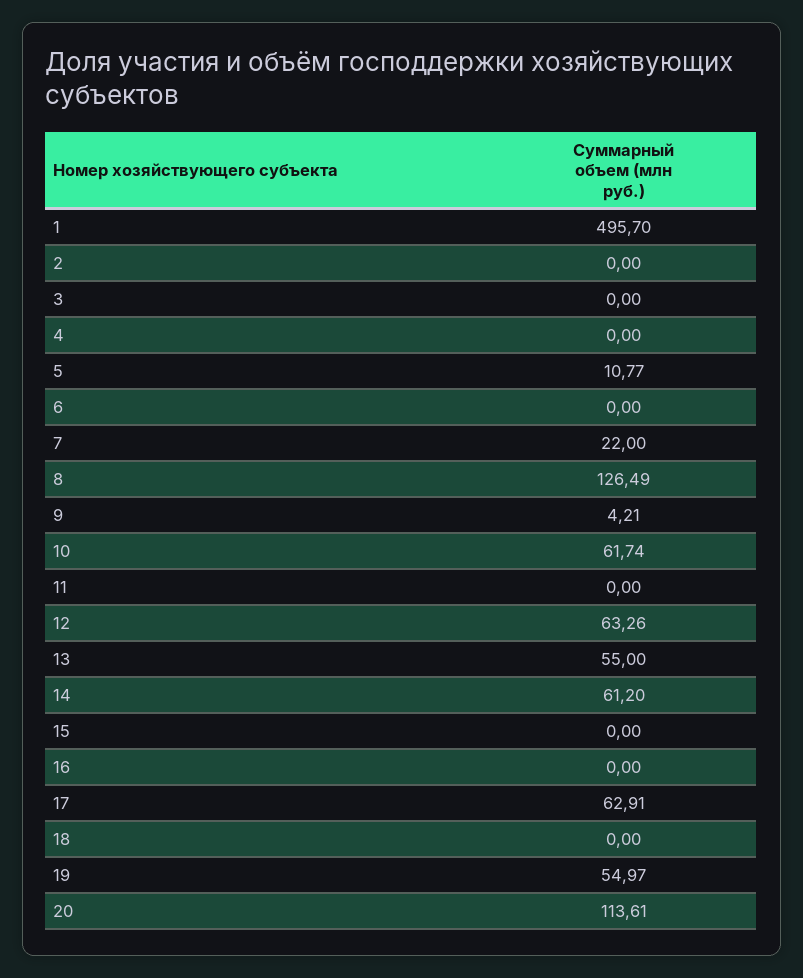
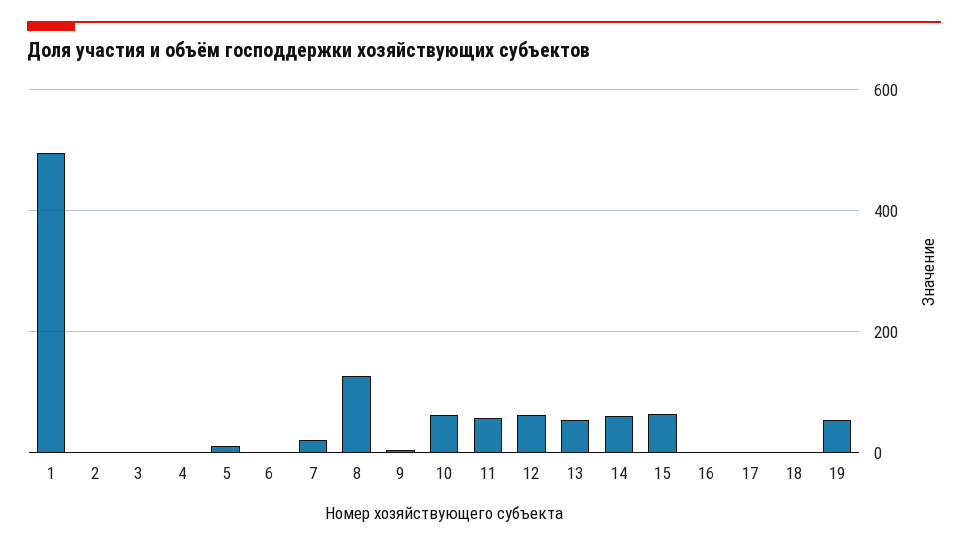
11: 0 -> 60
15: 0 -> 60
17: 62.91 -> 0
20: 113.61 -> none

